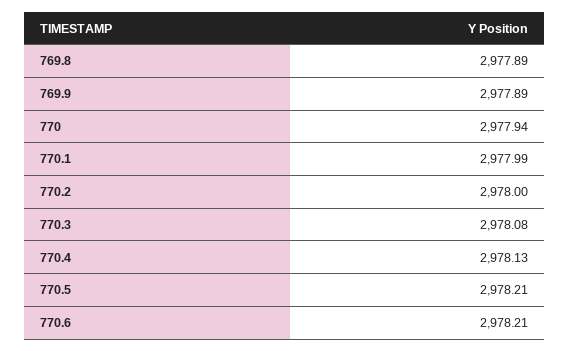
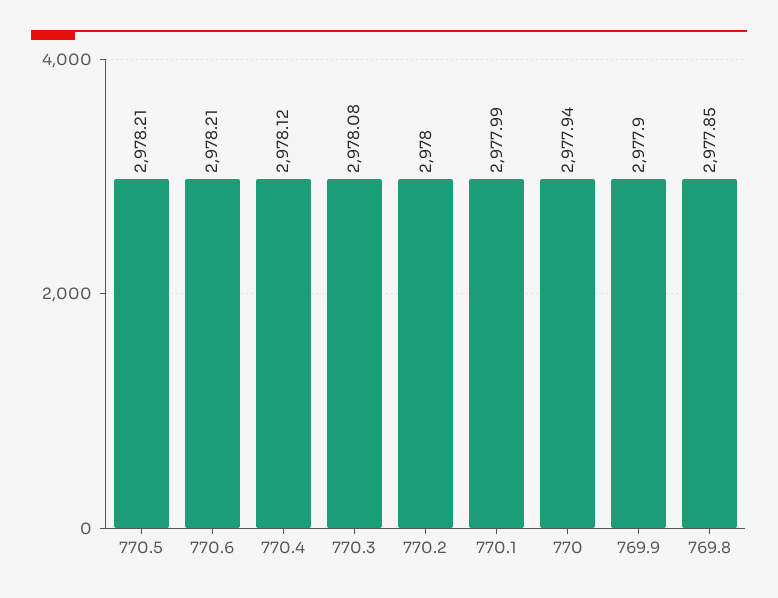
769.8: 2977.89 -> 2977.85
769.9: 2977.89 -> 2977.9
770.4: 2978.13 -> 2978.12

